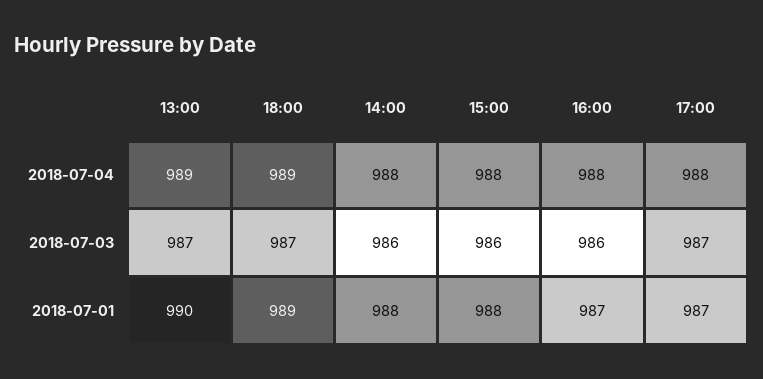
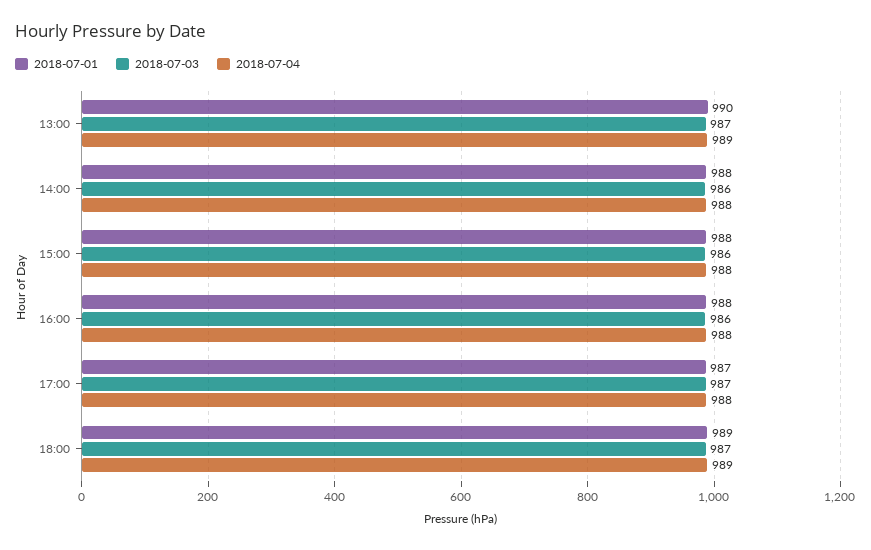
2018-07-01, 16:00: 987 -> 988

